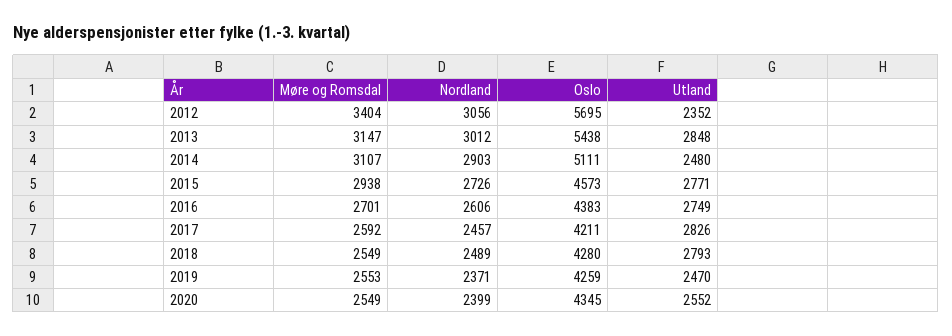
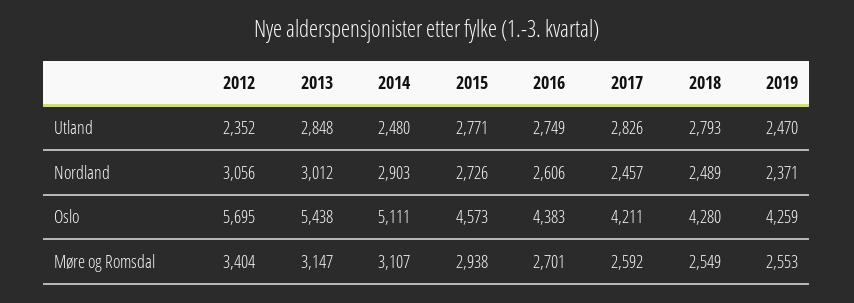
Møre og Romsdal, 2020: 2549 -> none
Nordland, 2020: 2399 -> none
Oslo, 2020: 4345 -> none
Utland, 2020: 2552 -> none

